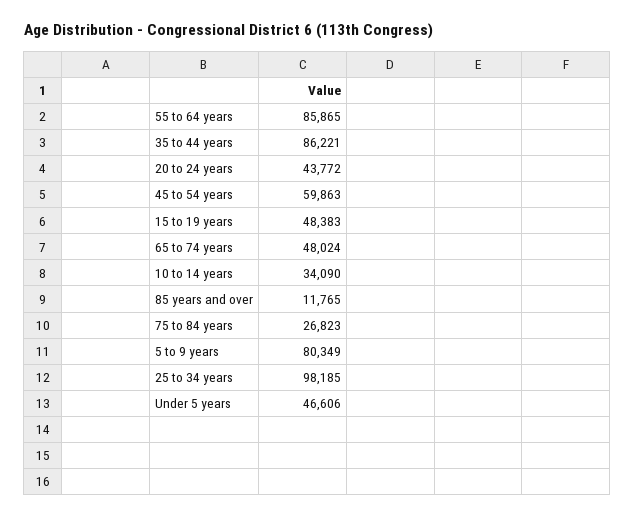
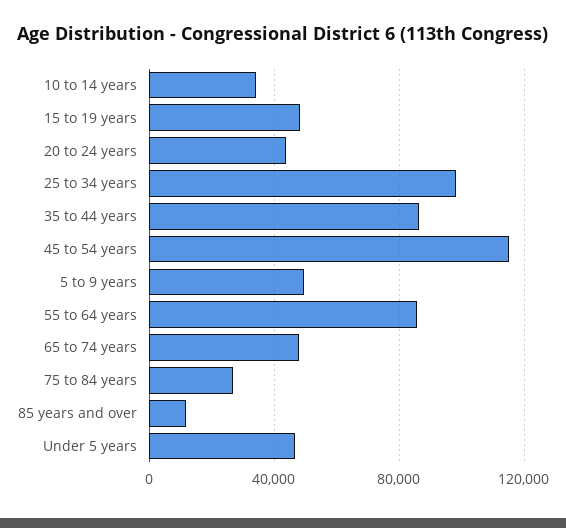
45 to 54 years: 59863 -> 115000
5 to 9 years: 80349 -> 50000

